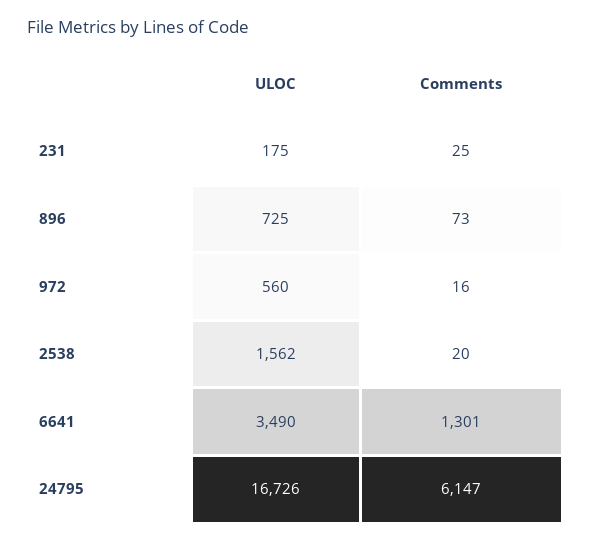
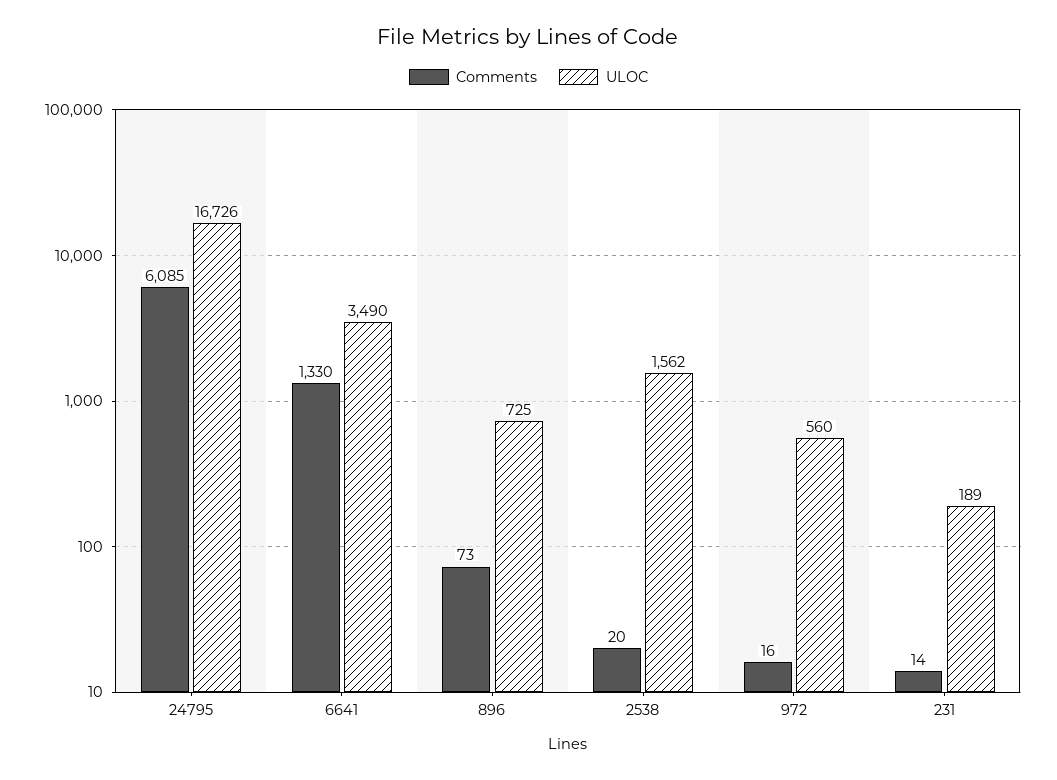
ULOC, 231: 175 -> 189
Comments, 231: 25 -> 14
Comments, 6641: 1301 -> 1330
Comments, 24795: 6147 -> 6085

